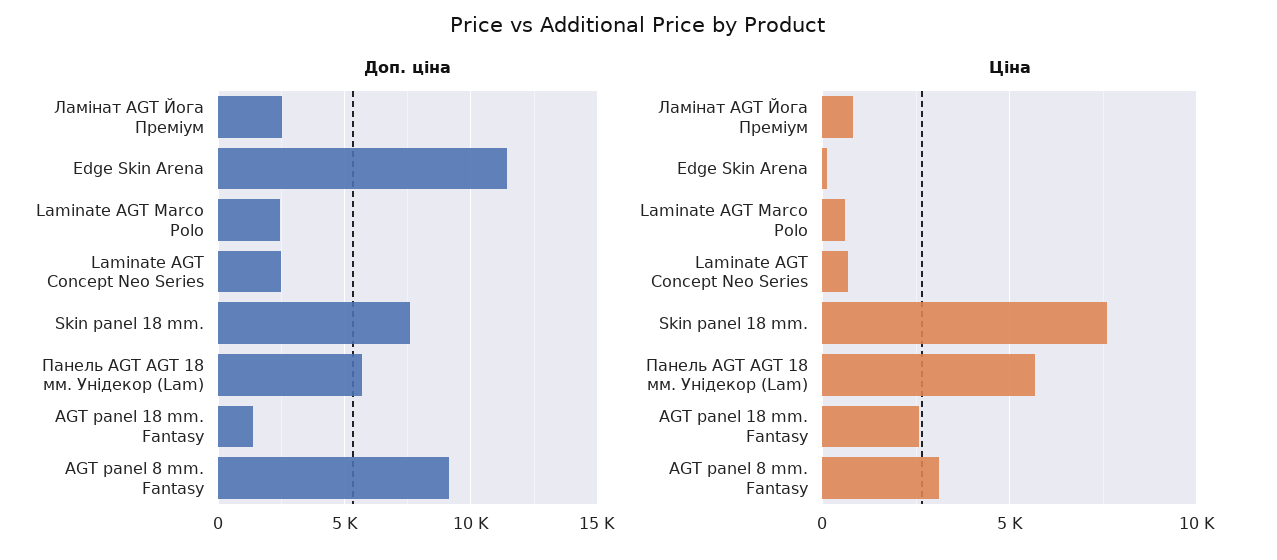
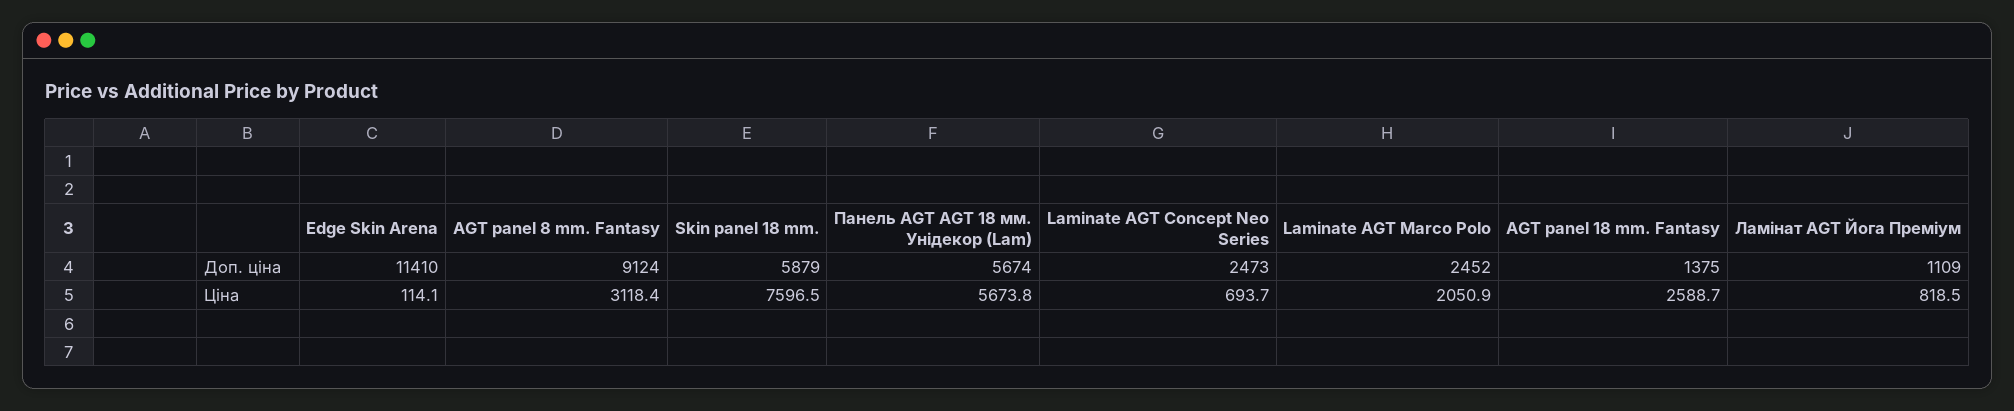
Доп. ціна, Ламінат AGT Йога Преміум: 2500 -> 1109
Доп. ціна, Skin panel 18 mm.: 7500 -> 5879
Ціна, Laminate AGT Marco Polo: 500 -> 2050.9

